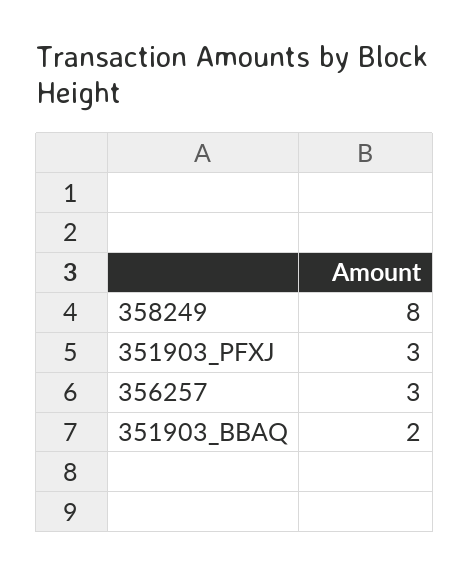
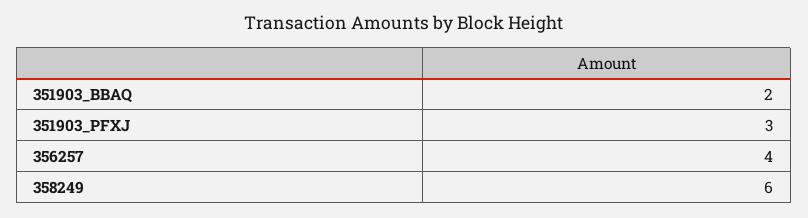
358249: 8 -> 6
356257: 3 -> 4

